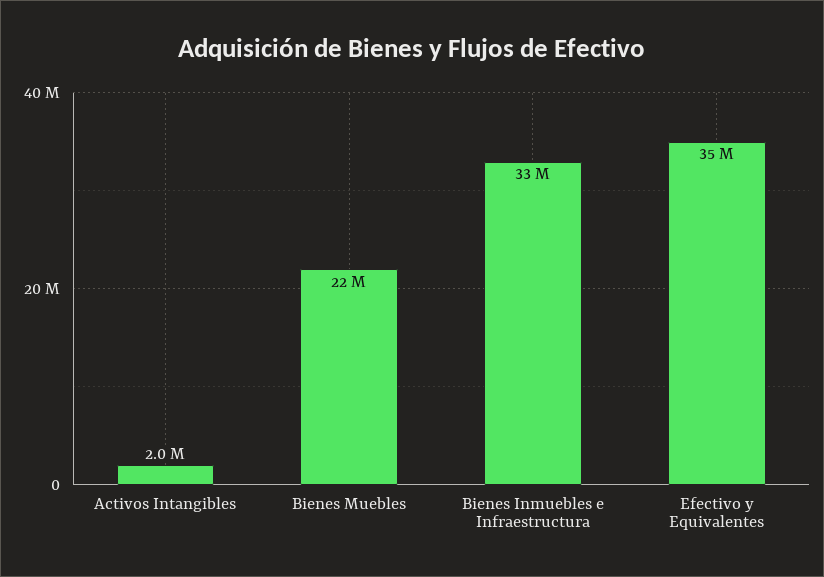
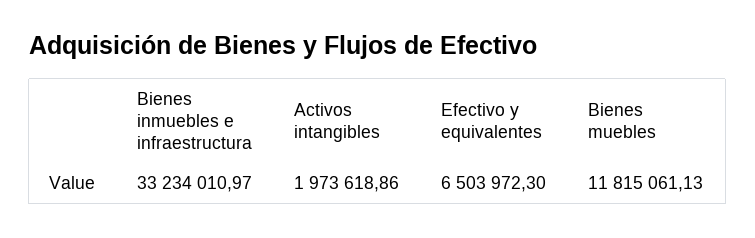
Bienes Muebles: 22000000 -> 11815061.13
Efectivo y Equivalentes: 35000000 -> 6503972.3

